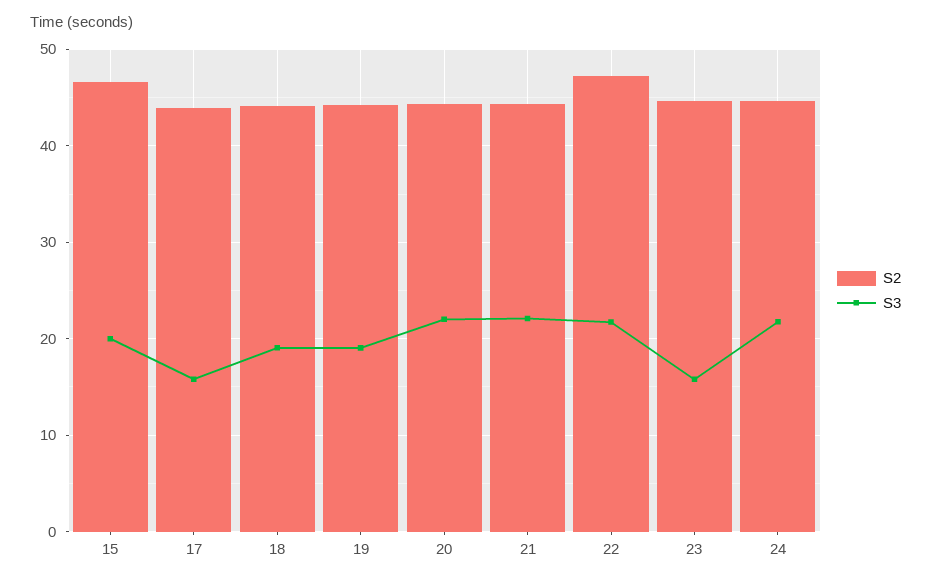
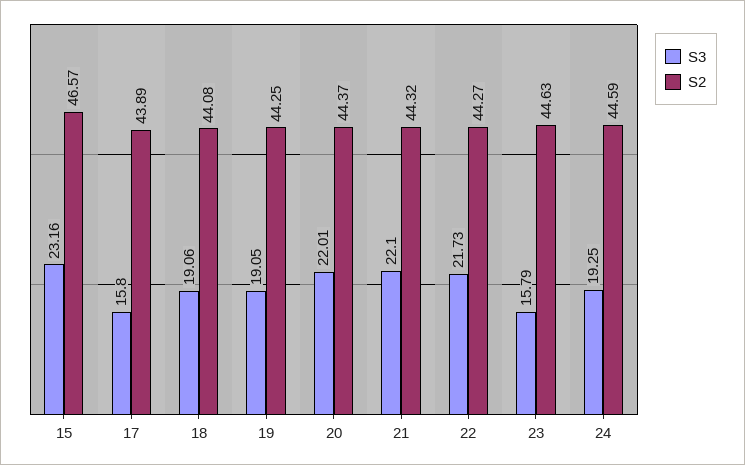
S3, 15: 20 -> 23.16
S2, 22: 47 -> 44.27
S3, 24: 22 -> 19.25

